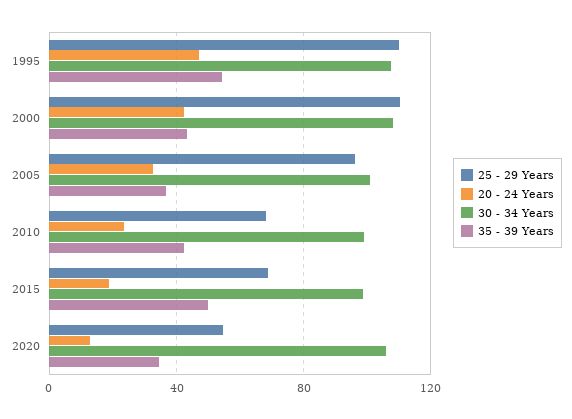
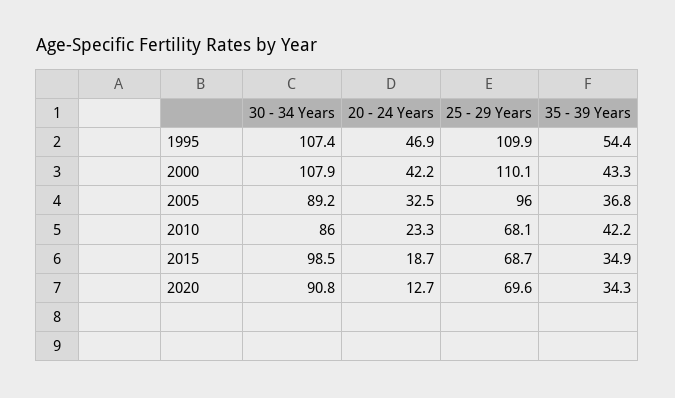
30 - 34 Years, 2005: 100 -> 89.2
30 - 34 Years, 2010: 100 -> 86
35 - 39 Years, 2015: 50 -> 34.9
25 - 29 Years, 2020: 55 -> 69.6
30 - 34 Years, 2020: 105 -> 90.8

